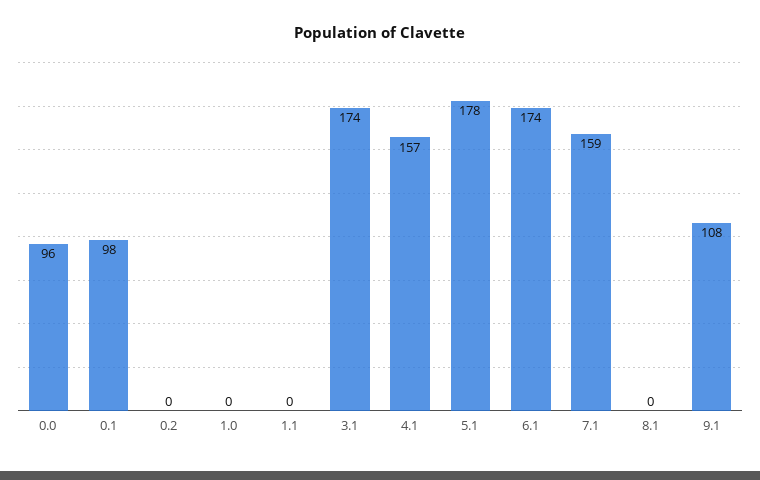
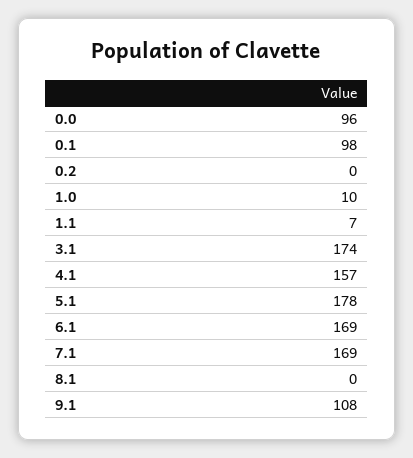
1.0: 0 -> 10
1.1: 0 -> 7
6.1: 174 -> 169
7.1: 159 -> 169

